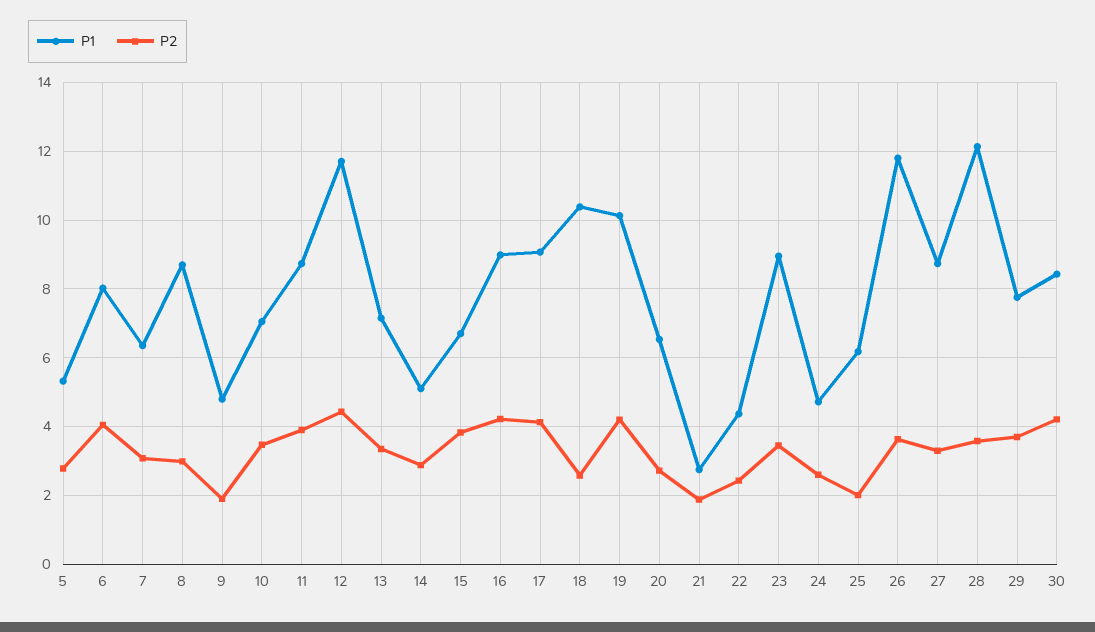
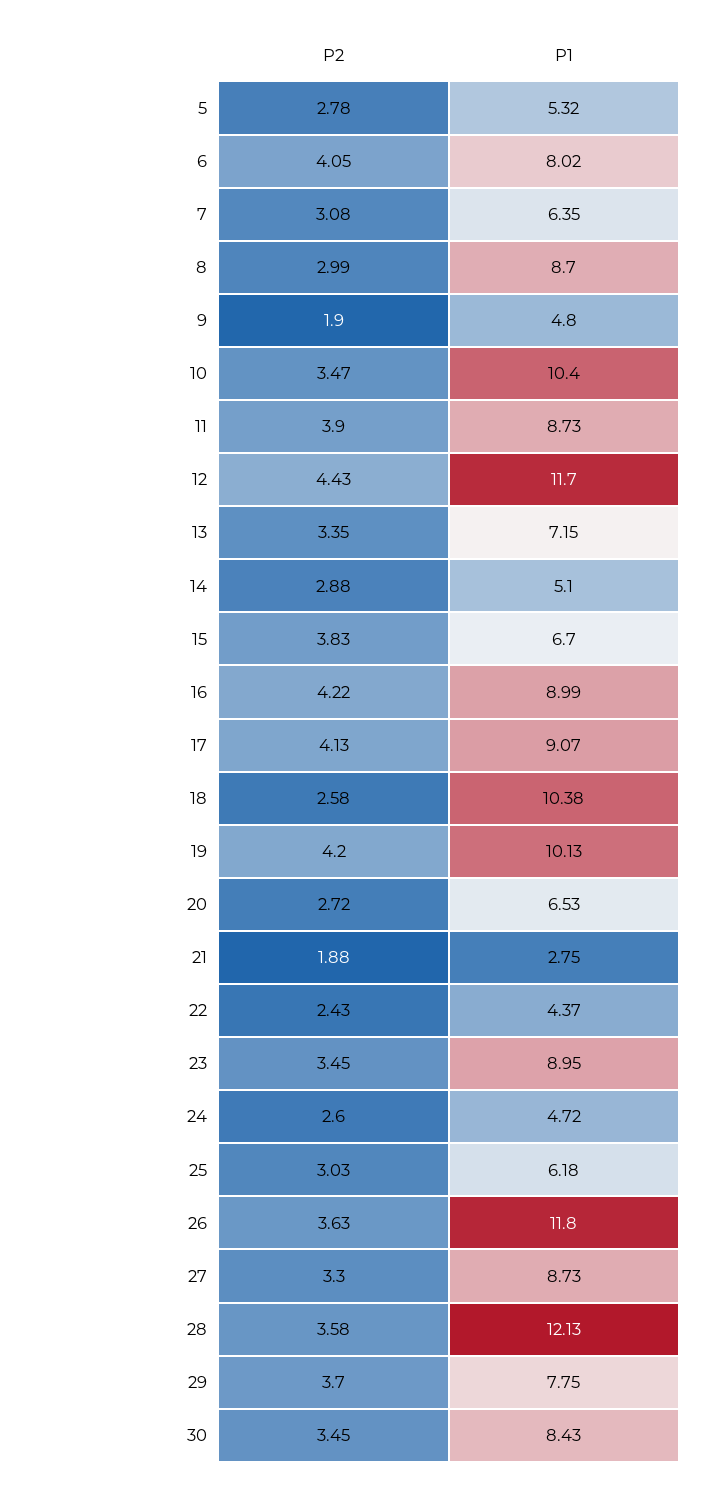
P1, 10: 7 -> 10.4
P2, 25: 2 -> 3.03
P2, 30: 4.2 -> 3.45

